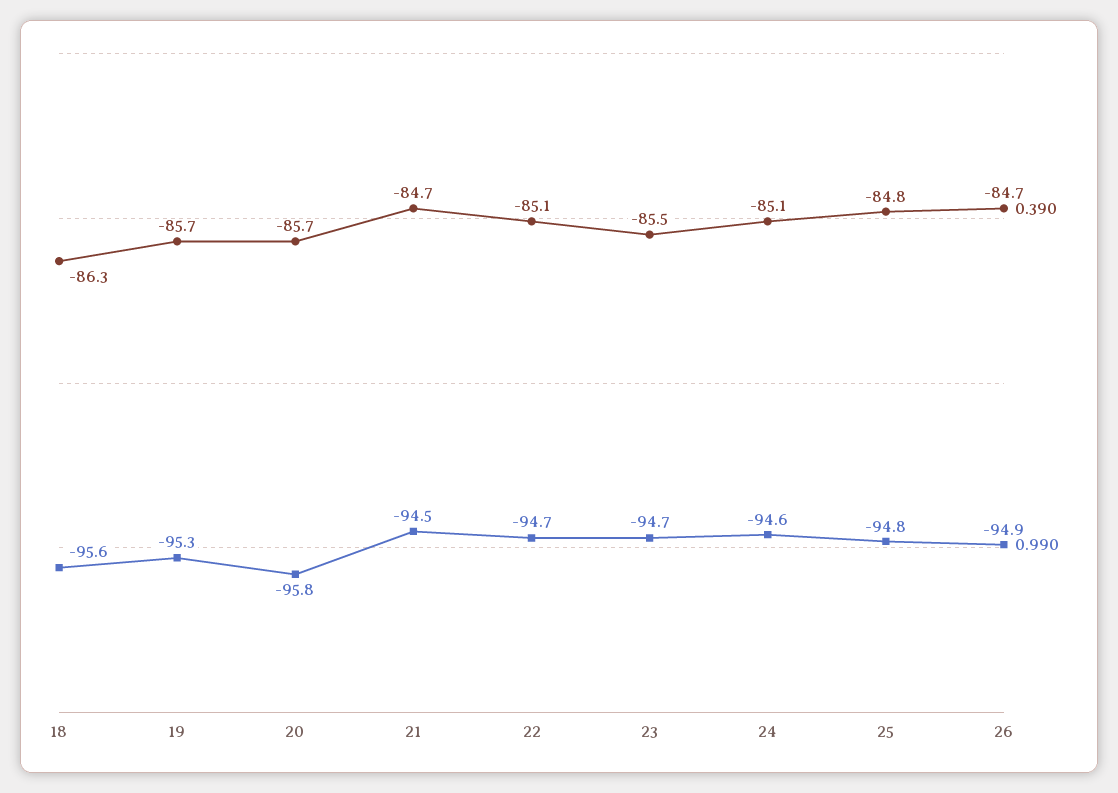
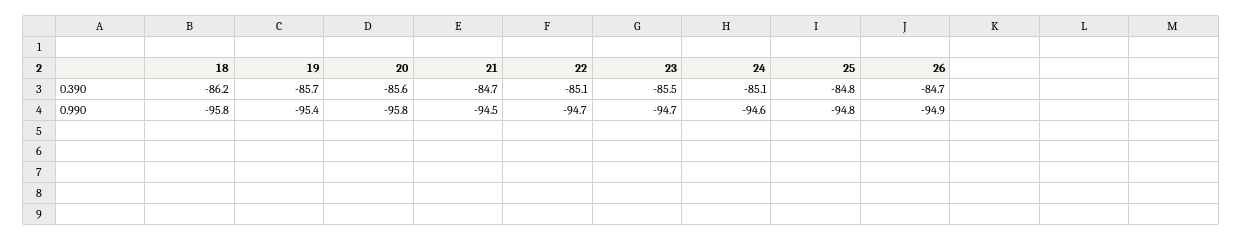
0.390, 18: -86.3 -> -86.2
0.990, 18: -95.6 -> -95.8
0.990, 19: -95.3 -> -95.4
0.390, 20: -85.7 -> -85.6

